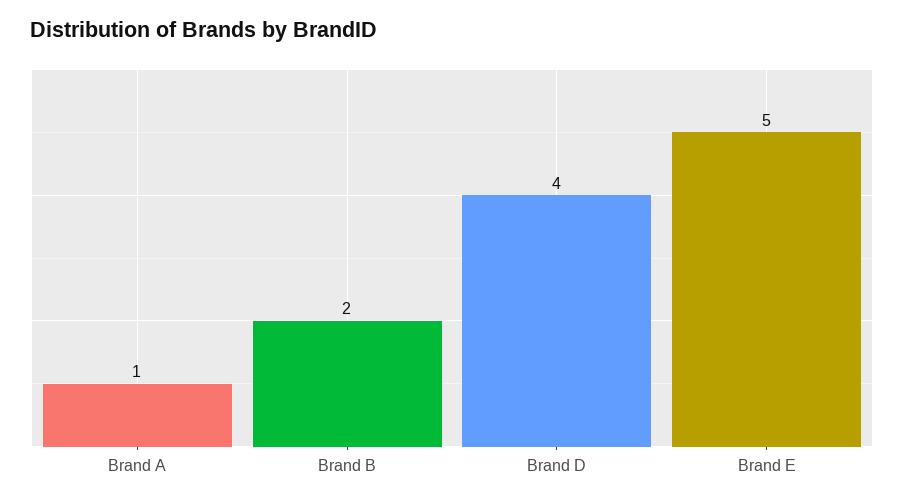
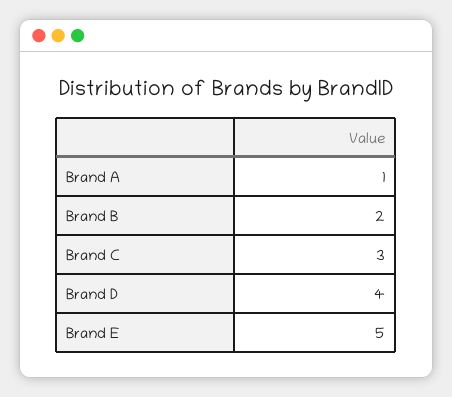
Brand C: none -> 3

